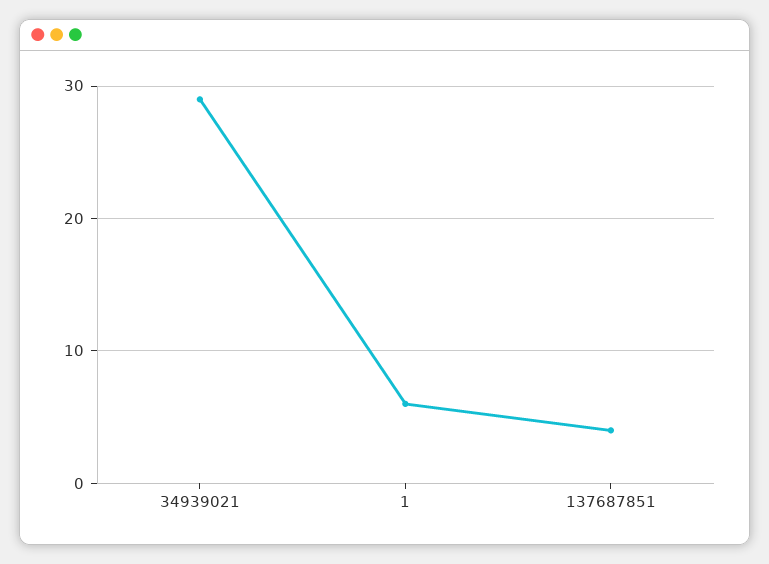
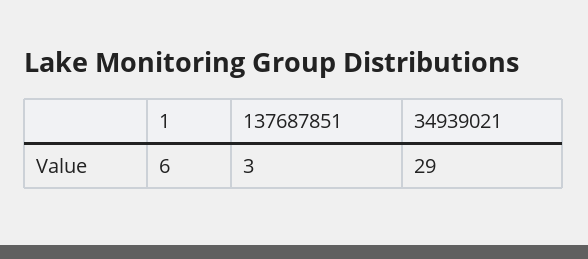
137687851: 4 -> 3

